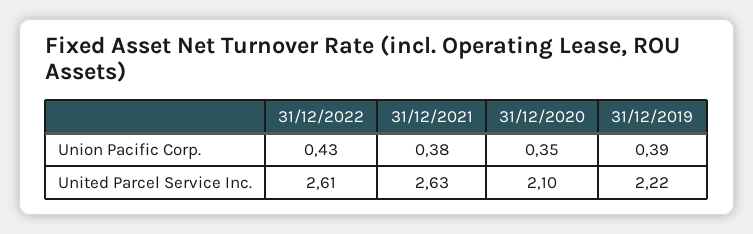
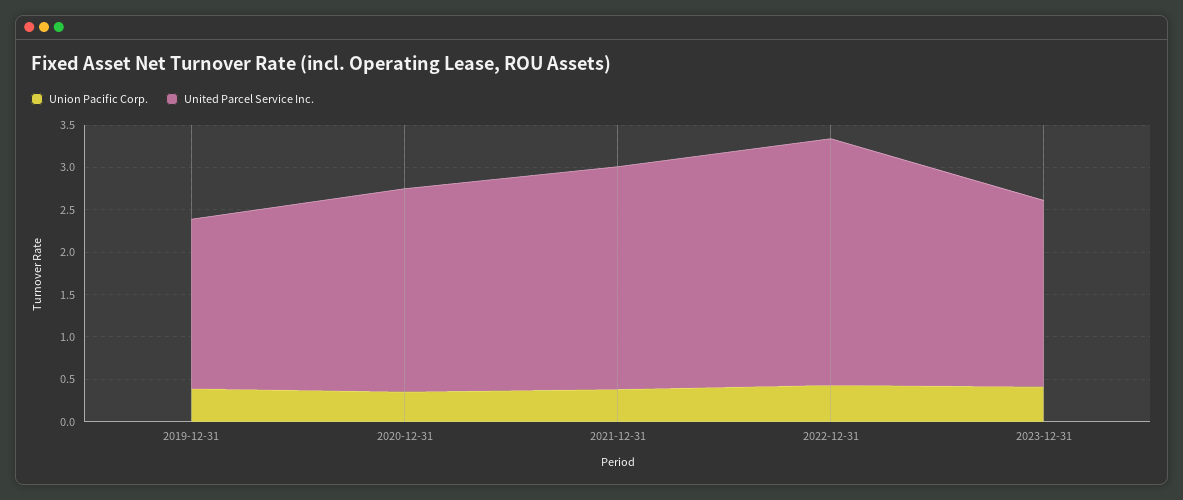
United Parcel Service Inc., 31/12/2022: 2.61 -> 2.9
United Parcel Service Inc., 31/12/2020: 2.1 -> 2.4
United Parcel Service Inc., 31/12/2019: 2.22 -> 2
Union Pacific Corp., 2023-12-31: none -> 0.4
United Parcel Service Inc., 2023-12-31: none -> 2.2

